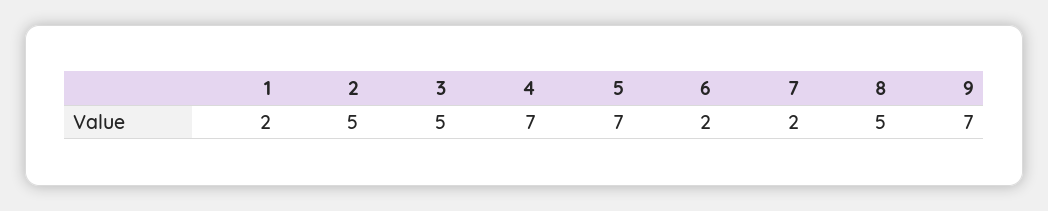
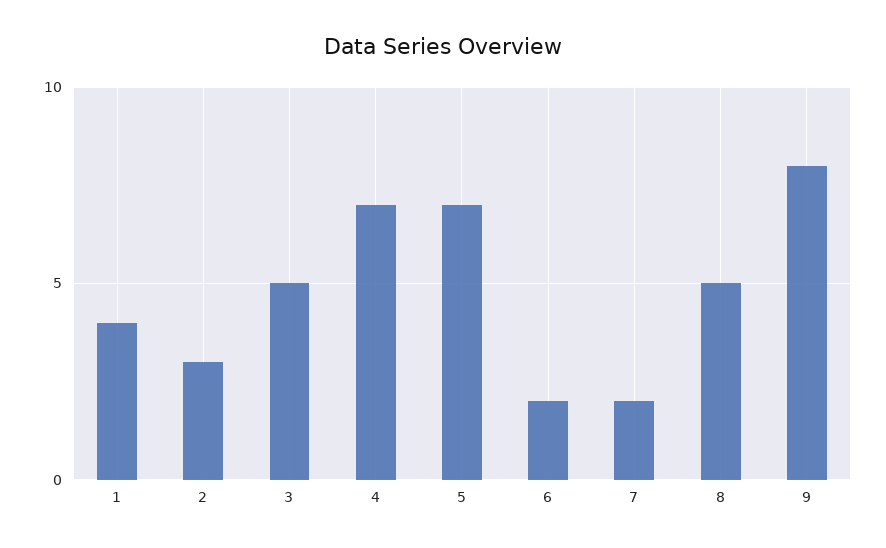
1: 2 -> 4
2: 5 -> 3
9: 7 -> 8

